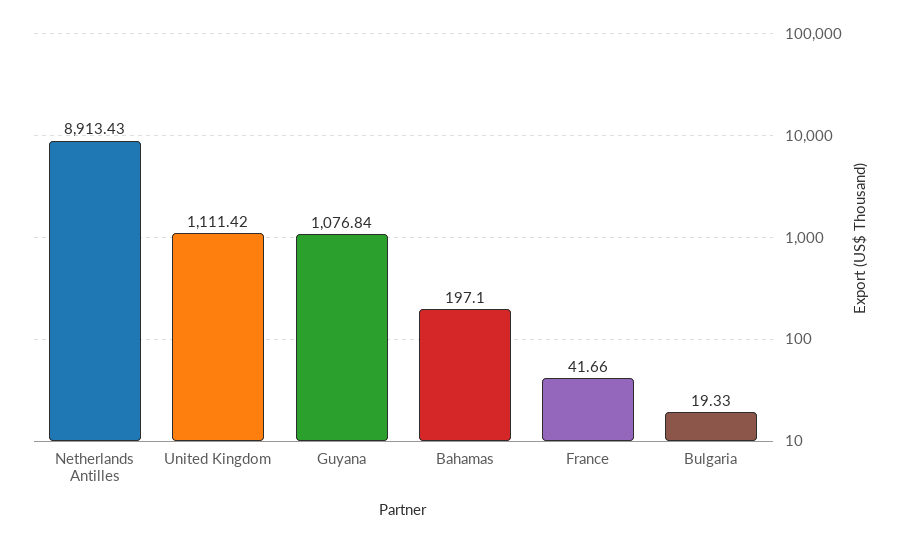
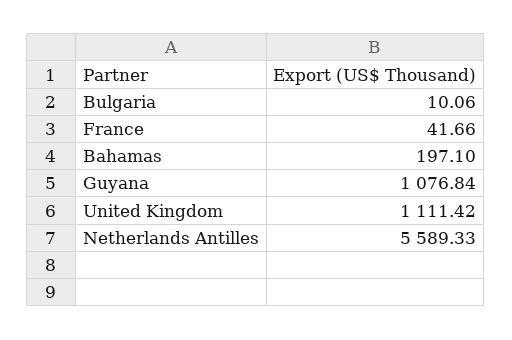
Netherlands Antilles: 8913.43 -> 5589.33
Bulgaria: 19.33 -> 10.06

